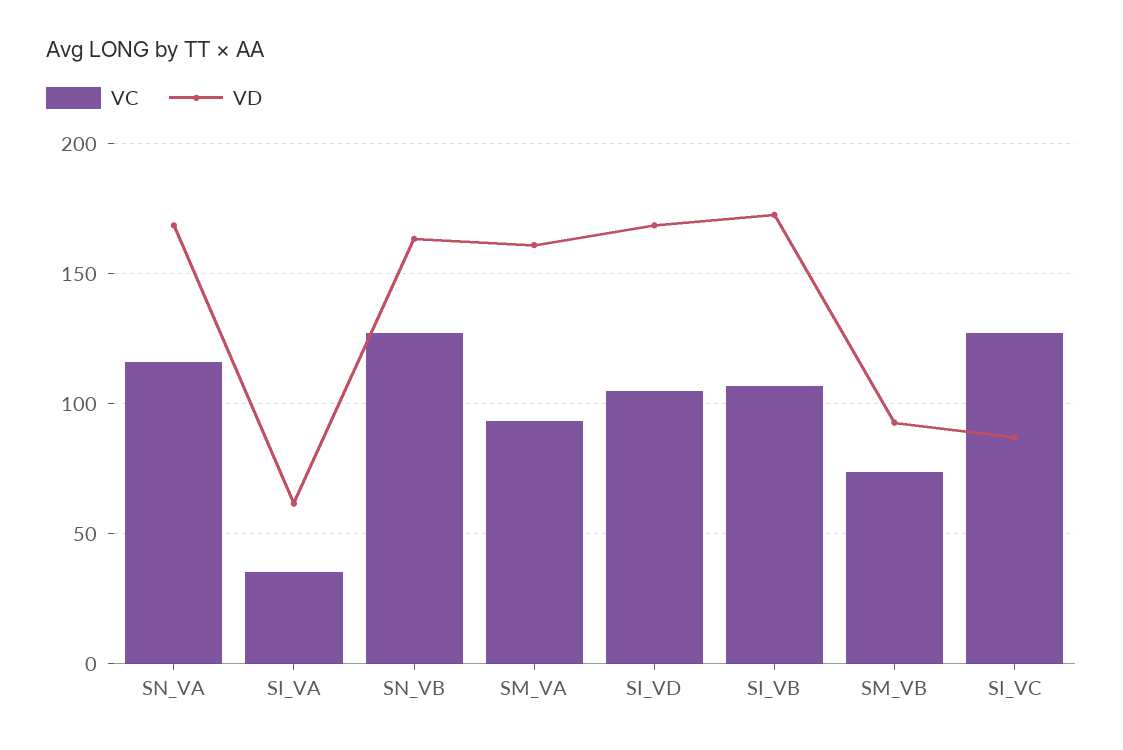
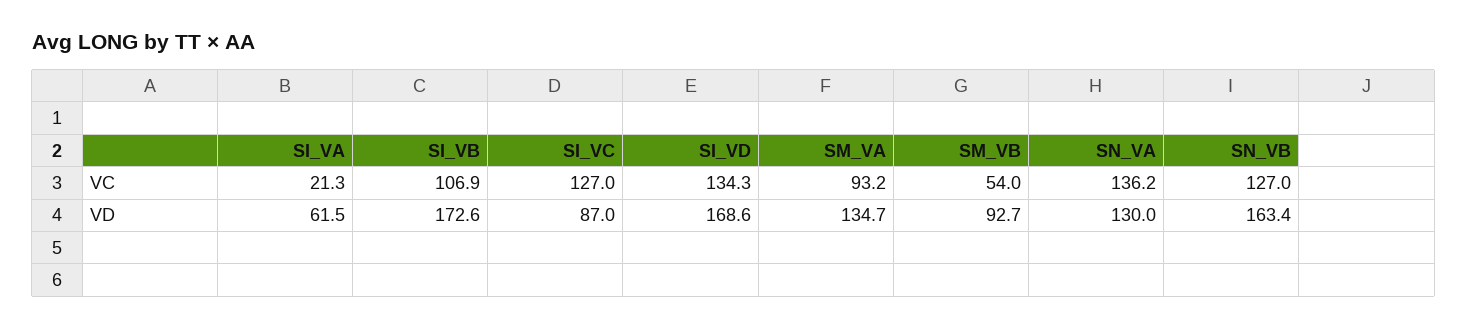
VC, SN_VA: 115 -> 136.2
VD, SN_VA: 170 -> 130
VC, SI_VA: 35 -> 21.3
VD, SM_VA: 160 -> 134.7
VC, SI_VD: 105 -> 134.3
VC, SM_VB: 75 -> 54

